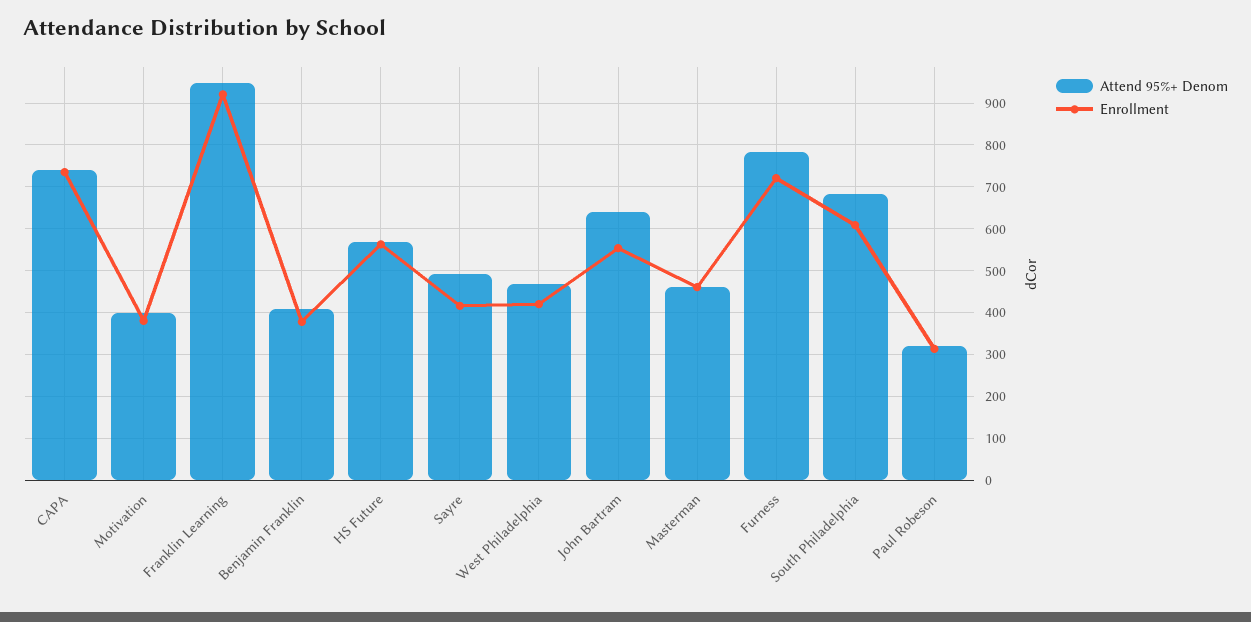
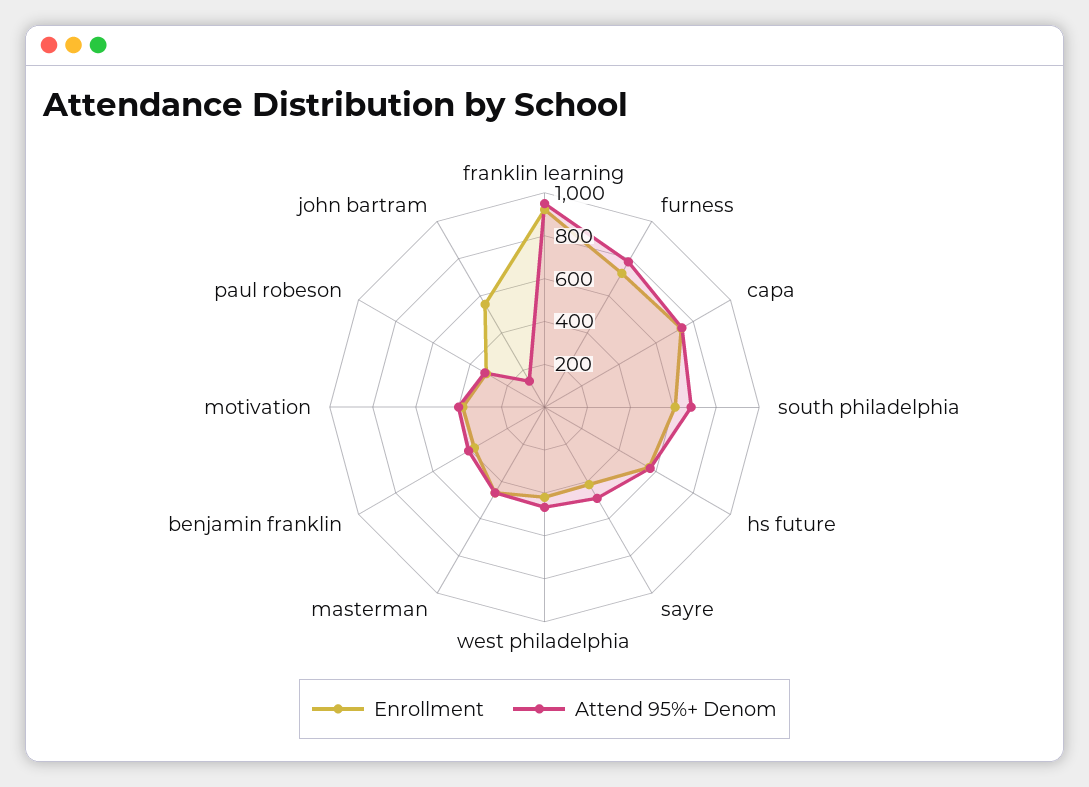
Attend 95%+ Denom, John Bartram: 640 -> 150

